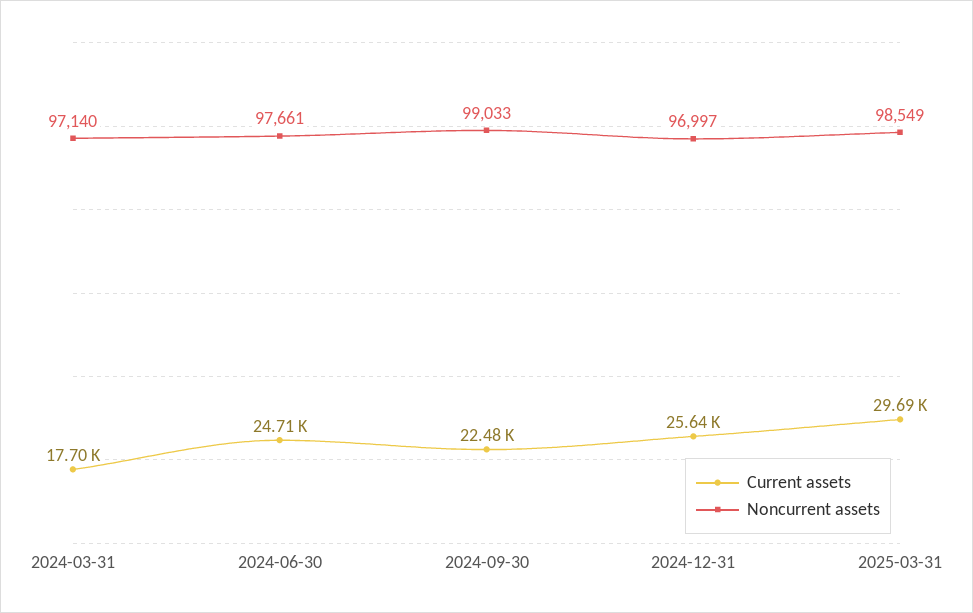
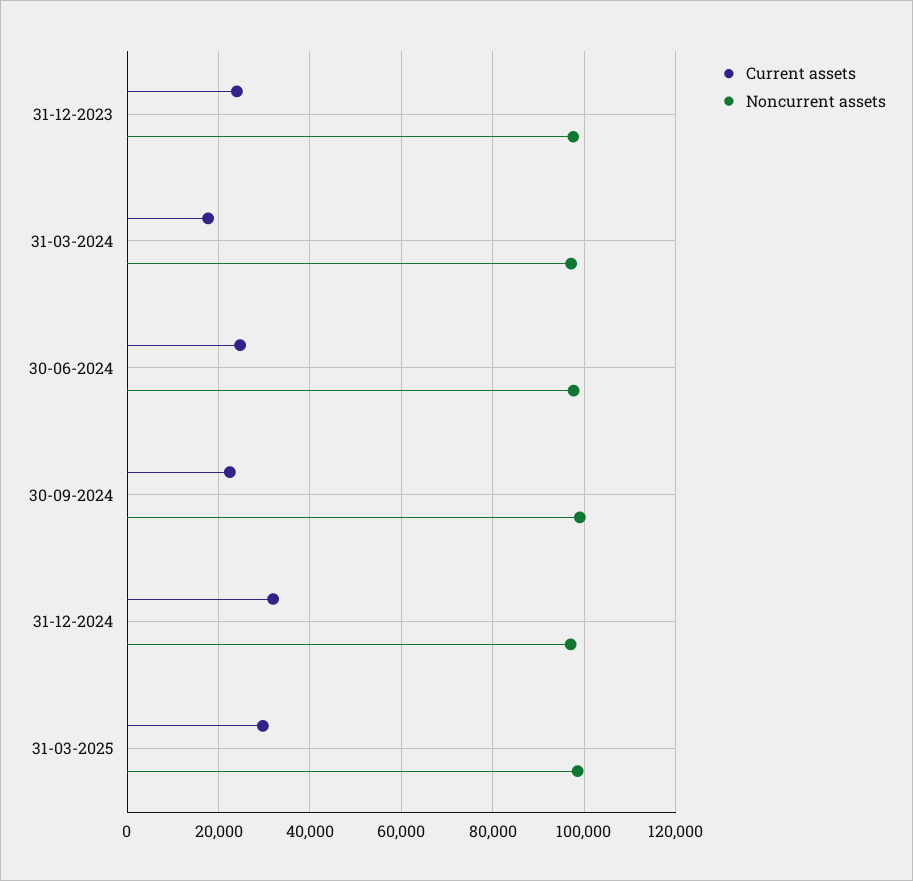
Current assets, 2024-12-31: 25640 -> 32000
Current assets, 31-12-2023: none -> 24000
Noncurrent assets, 31-12-2023: none -> 98000

